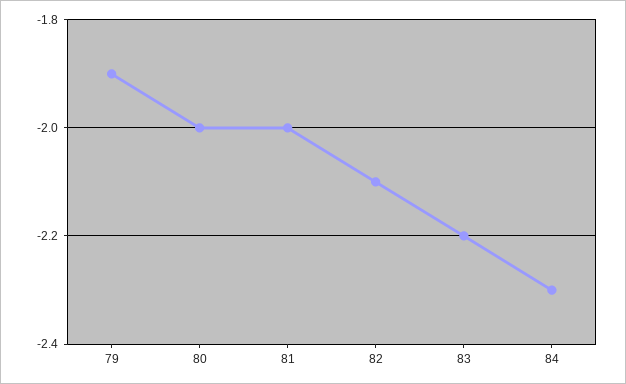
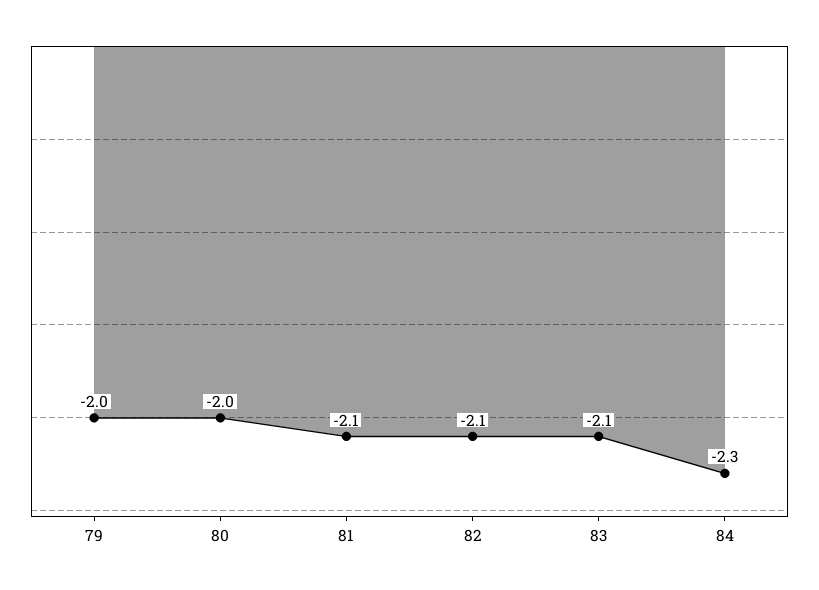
79: -1.9 -> -2
81: -2 -> -2.1
83: -2.2 -> -2.1

